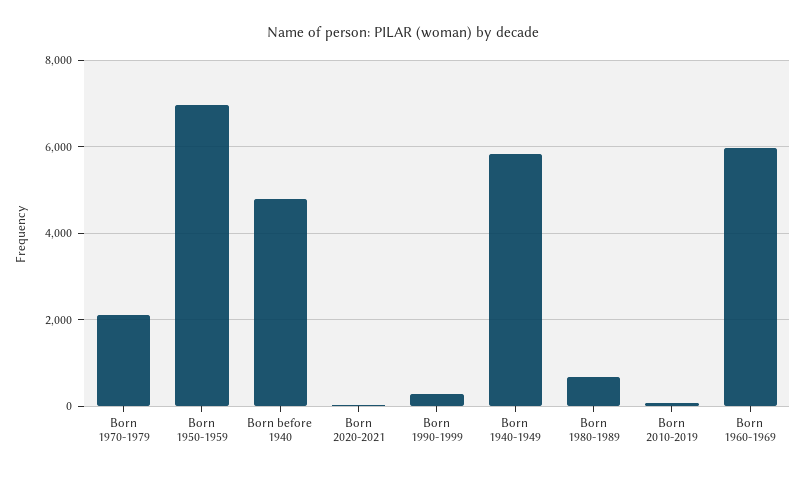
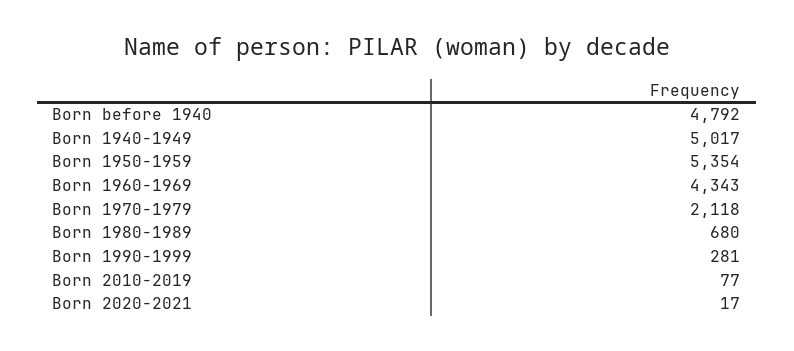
Born 1950-1959: 7000 -> 5354
Born 1940-1949: 5800 -> 5017
Born 1960-1969: 6000 -> 4343

